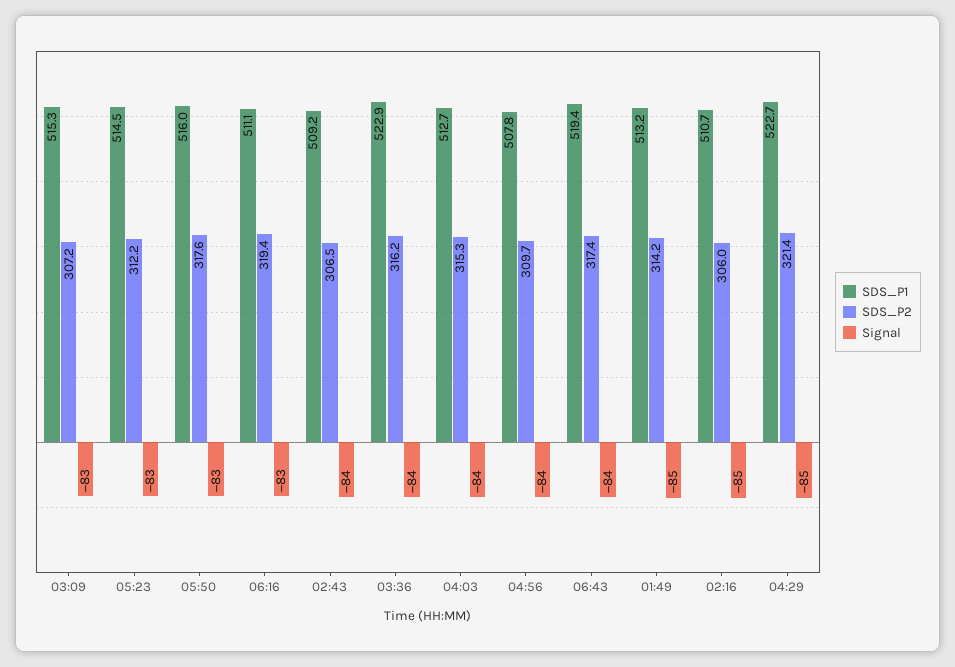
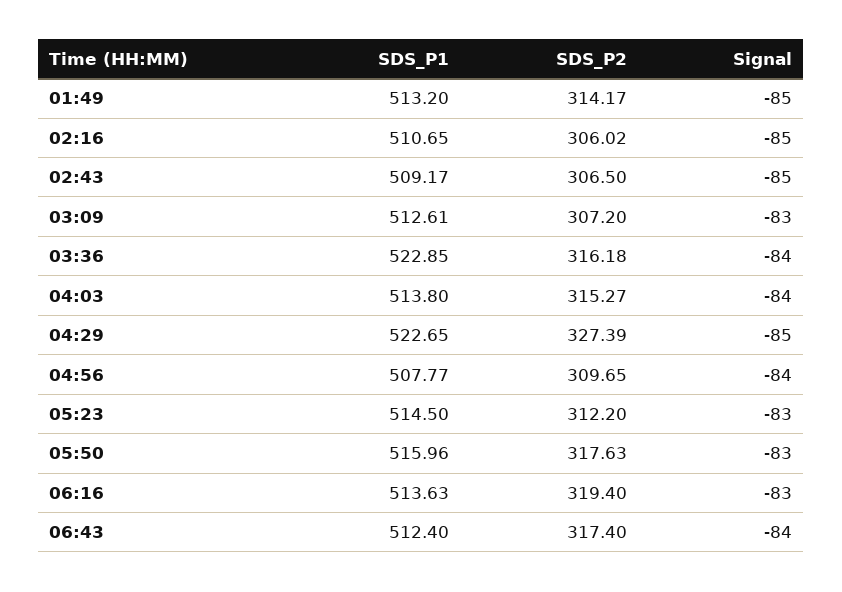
SDS_P1, 03:09: 515.3 -> 512.61
SDS_P1, 06:16: 511.1 -> 513.63
Signal, 02:43: -84 -> -85
SDS_P1, 04:03: 512.7 -> 513.8
SDS_P1, 06:43: 519.4 -> 512.4
SDS_P2, 04:29: 321.4 -> 327.39

